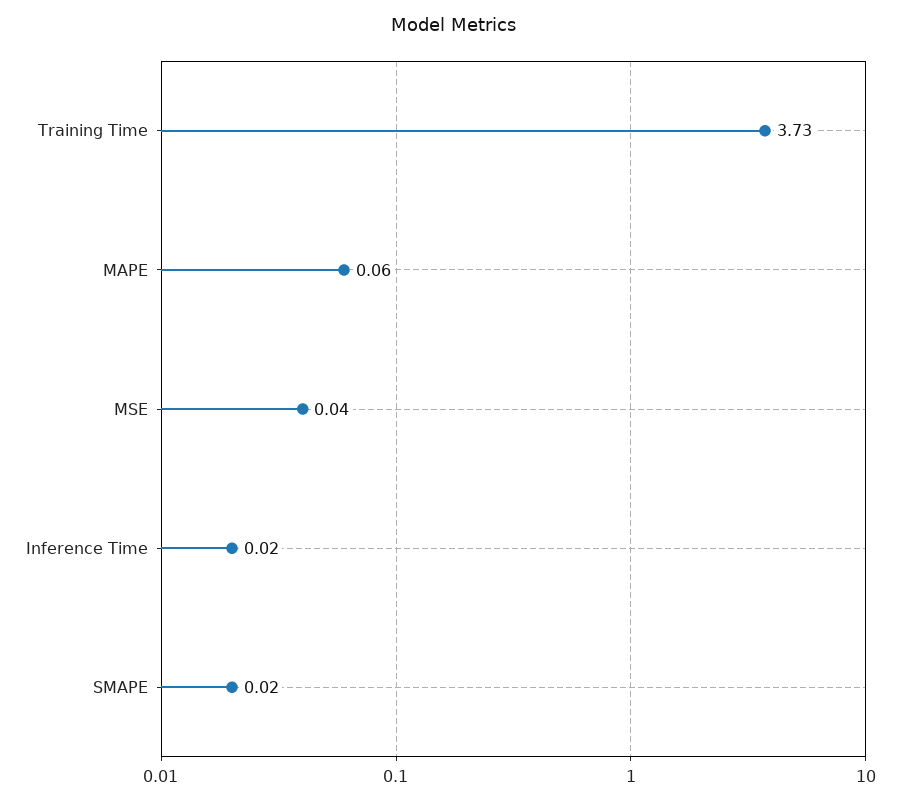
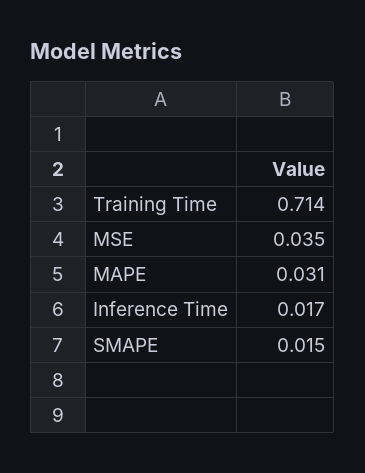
Training Time: 3.73 -> 0.714
MAPE: 0.06 -> 0.031

